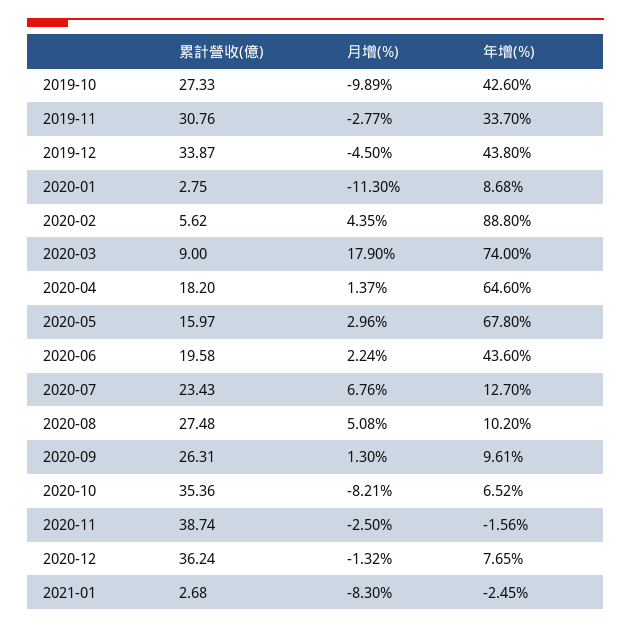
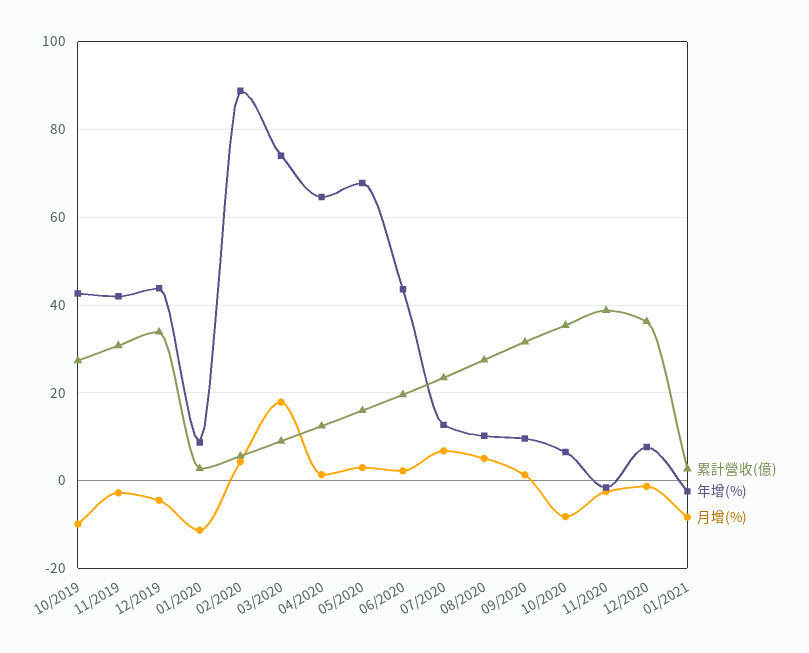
年增(%), 2019-11: 33.7 -> 42
累計營收(億), 2020-04: 18.2 -> 12
累計營收(億), 2020-09: 26.31 -> 32

